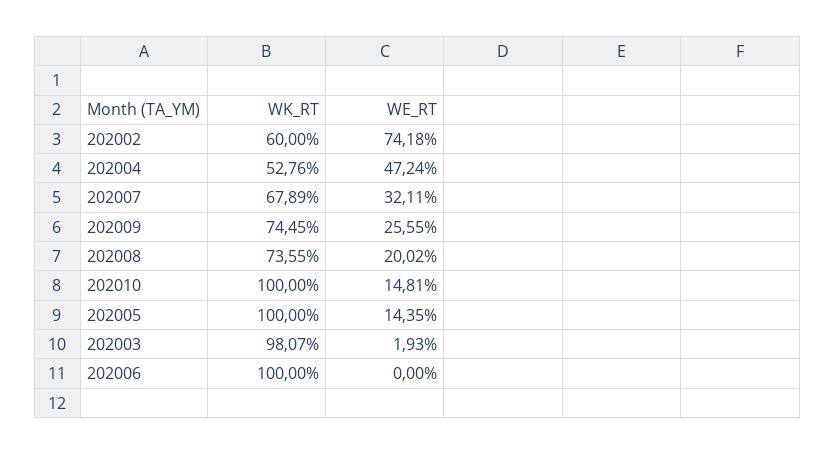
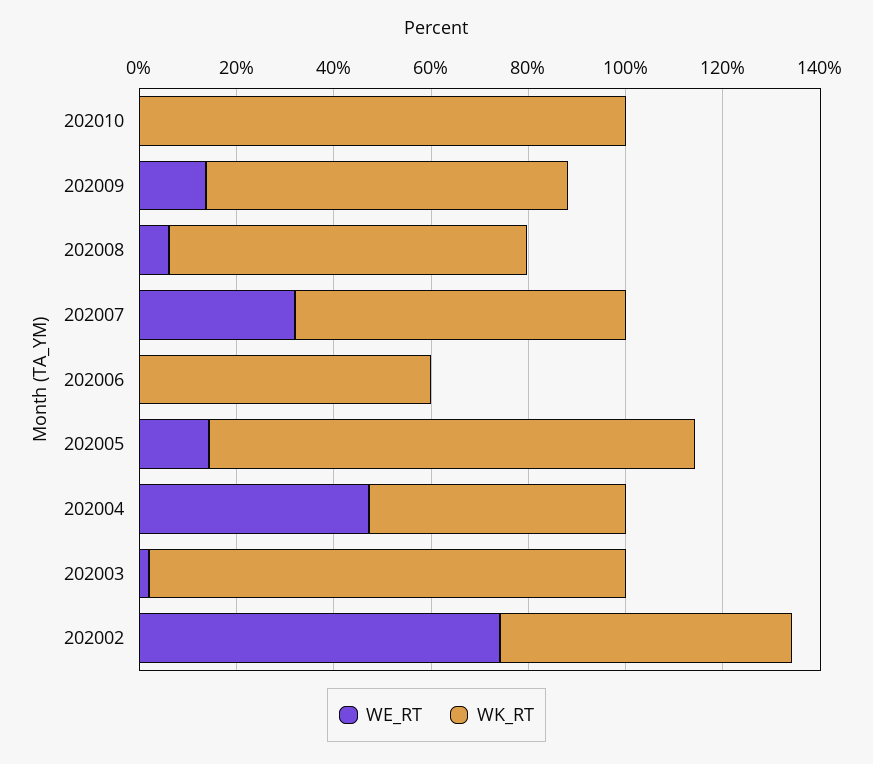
WE_RT, 202009: 25.55 -> 15
WE_RT, 202008: 20.02 -> 5
WE_RT, 202010: 14.81 -> 0
WK_RT, 202006: 100 -> 60

